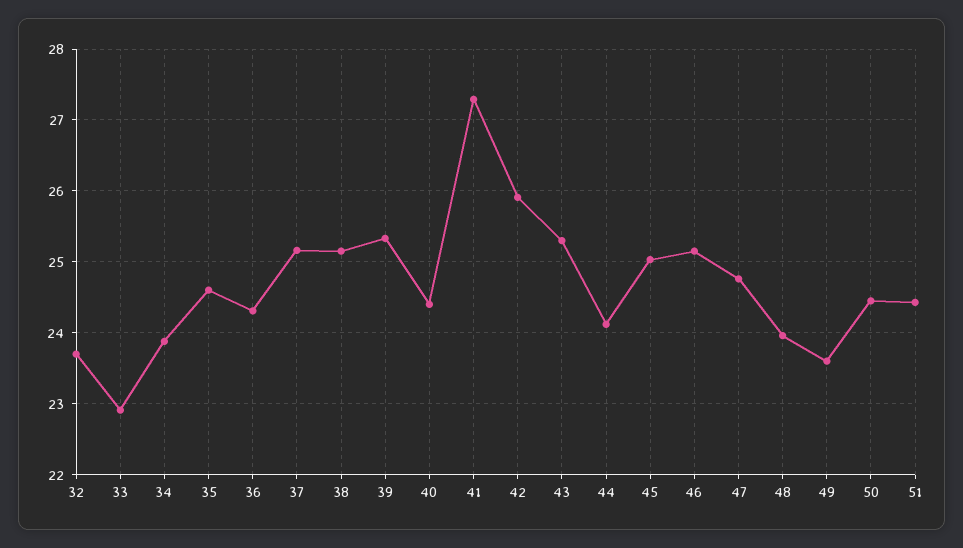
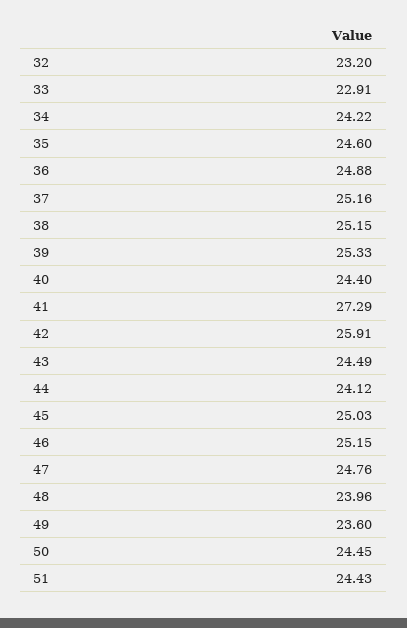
32: 23.7 -> 23.2
34: 23.9 -> 24.22
36: 24.3 -> 24.88
43: 25.3 -> 24.49

